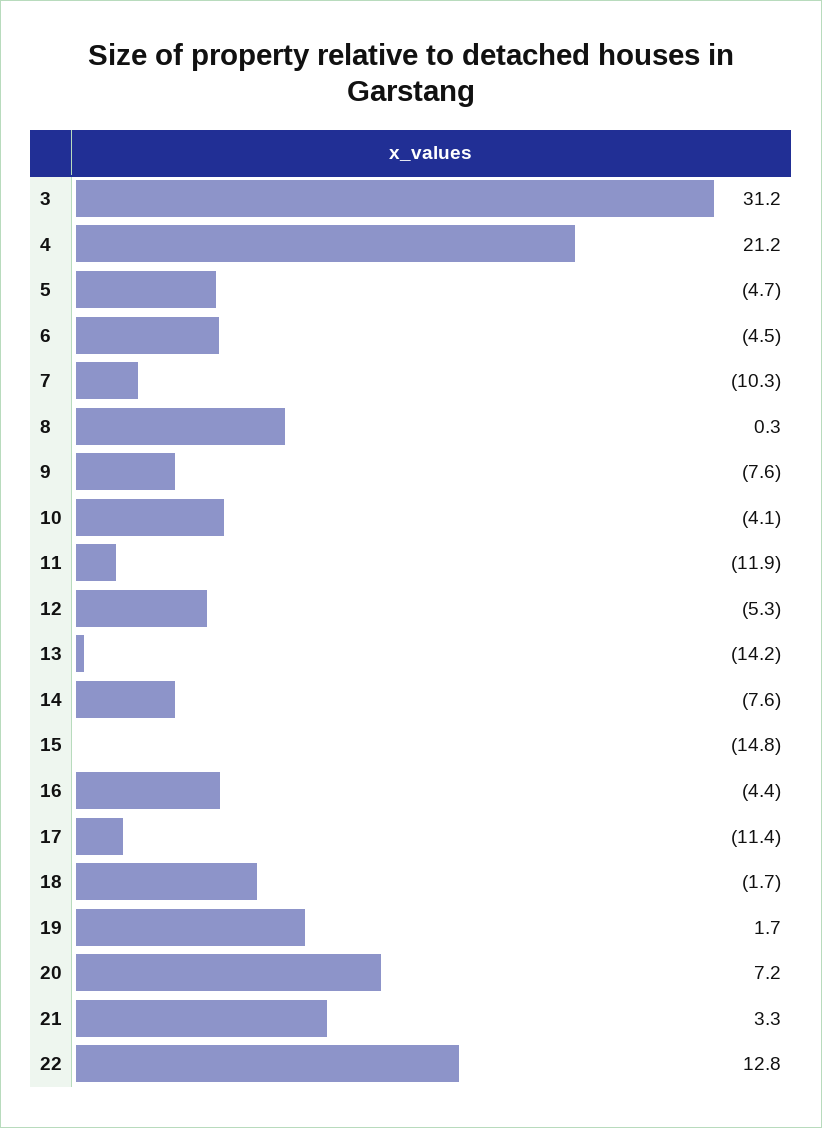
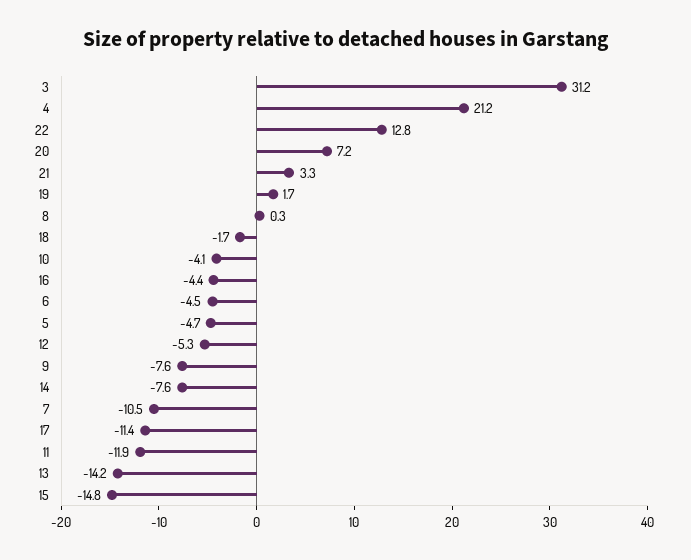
7: -10.3 -> -10.5

